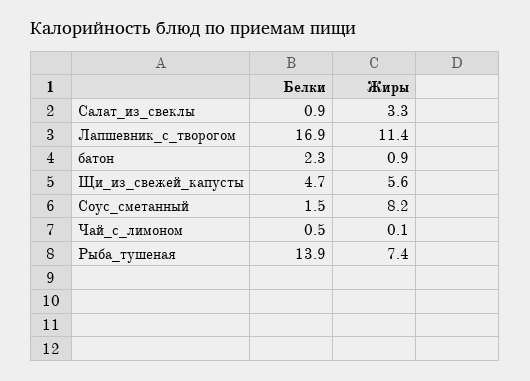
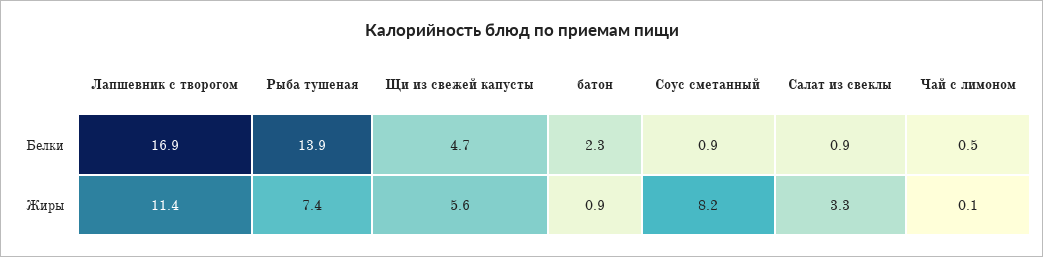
Белки, Соус_сметанный: 1.5 -> 0.9

